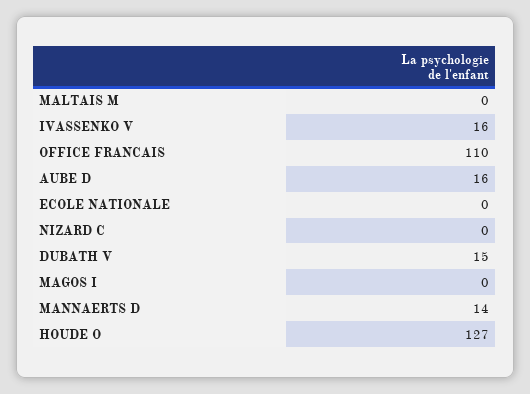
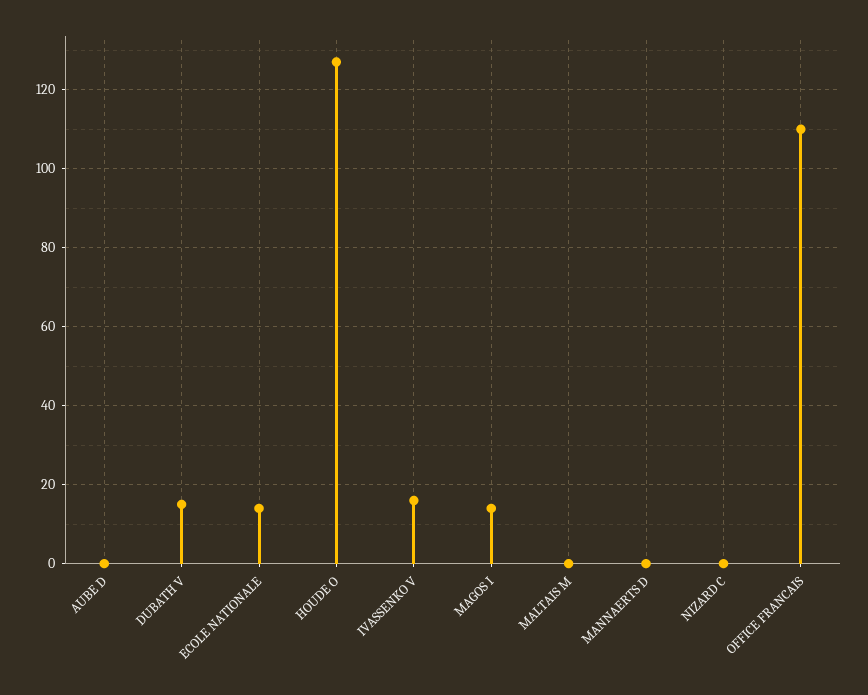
AUBE D: 16 -> 0
ECOLE NATIONALE: 0 -> 15
MAGOS I: 0 -> 15
MANNAERTS D: 14 -> 0

